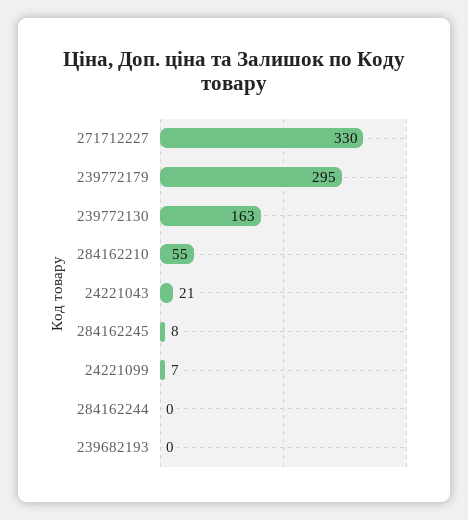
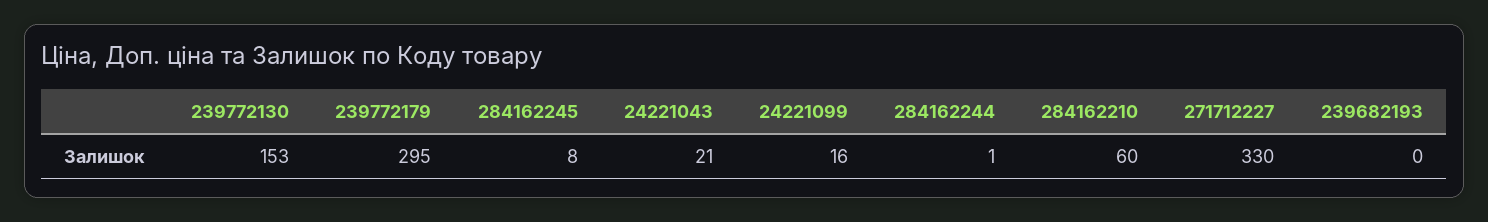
239772130: 163 -> 153
284162210: 55 -> 60
24221099: 7 -> 16
284162244: 0 -> 1

